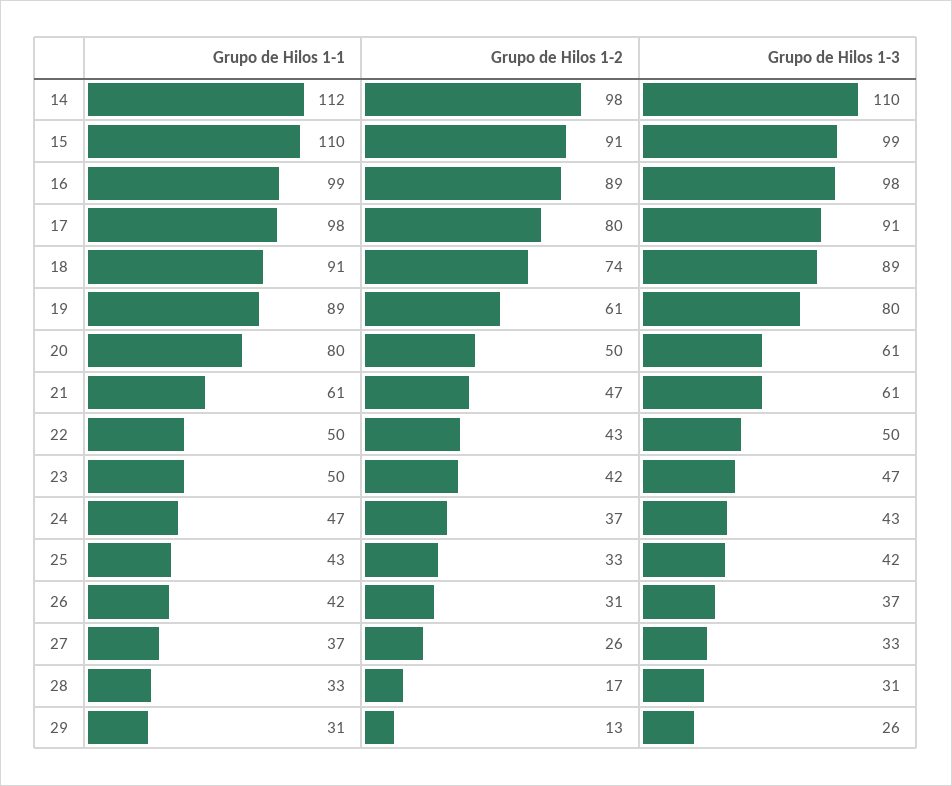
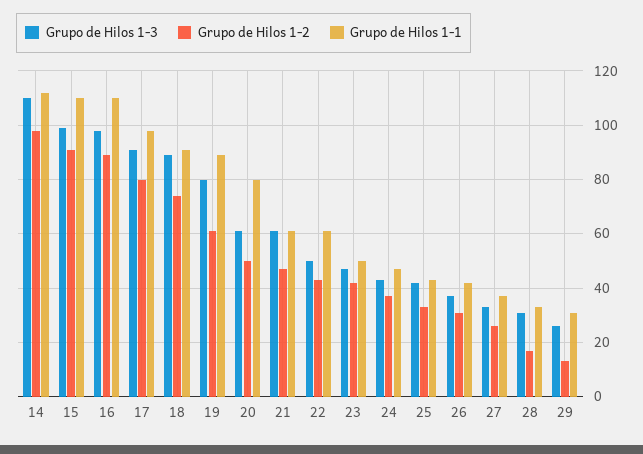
Grupo de Hilos 1-1, 16: 99 -> 110
Grupo de Hilos 1-1, 22: 50 -> 60

